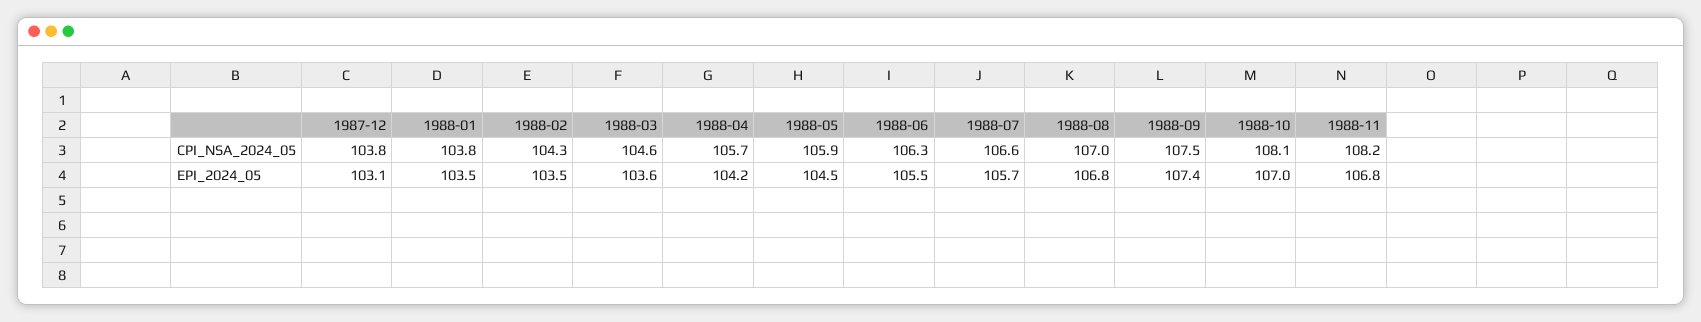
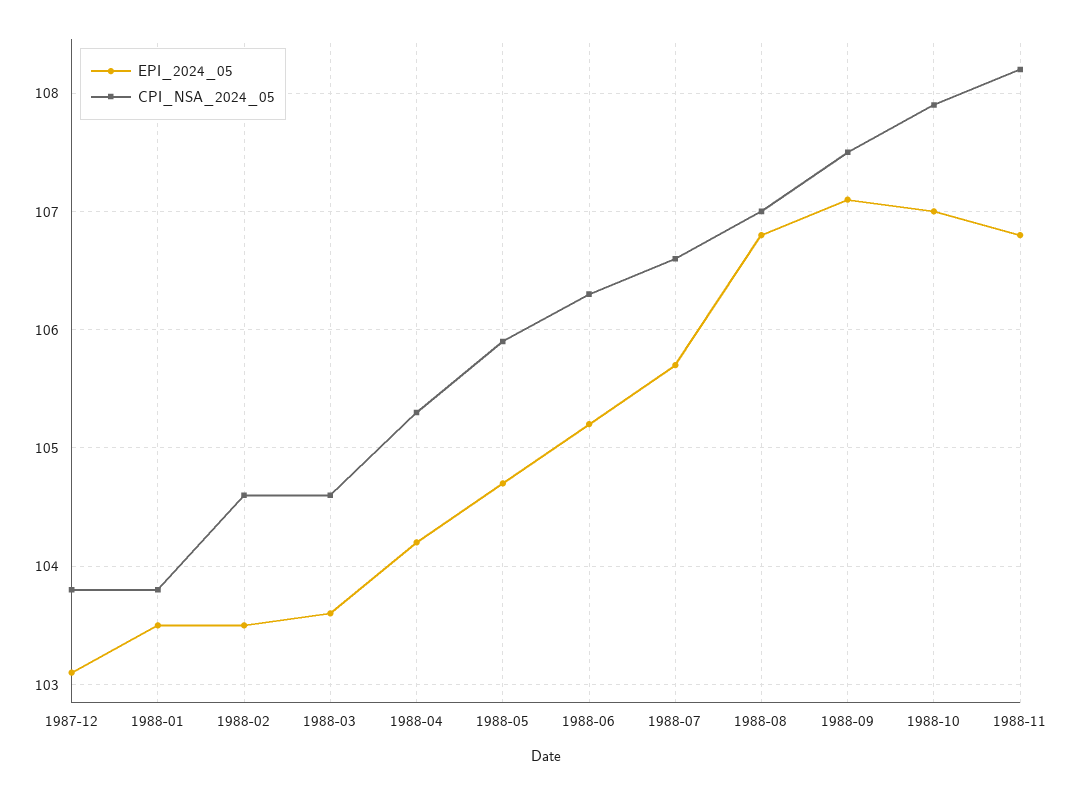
CPI_NSA_2024_05, 1988-02: 104.3 -> 104.6
CPI_NSA_2024_05, 1988-04: 105.7 -> 105.3
CPI_NSA_2024_05, 1988-10: 108.1 -> 107.9
EPI_2024_05, 1988-05: 104.5 -> 104.7
EPI_2024_05, 1988-06: 105.5 -> 105.2
EPI_2024_05, 1988-09: 107.4 -> 107.1

